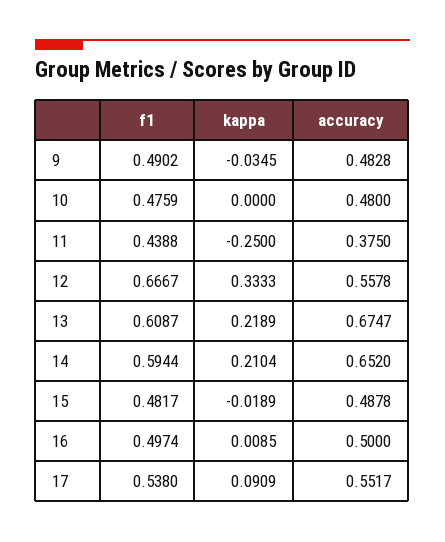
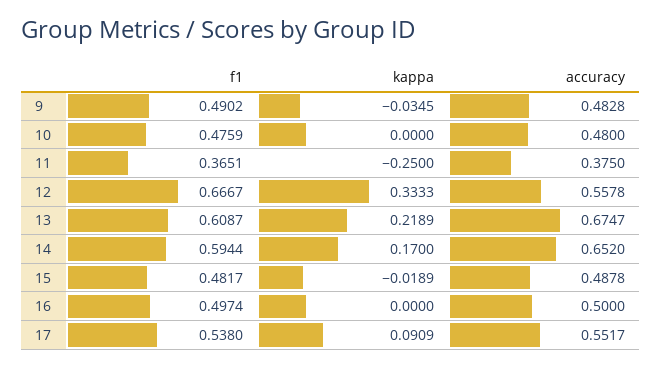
f1, 11: 0.4388 -> 0.3651
kappa, 14: 0.2104 -> 0.17
kappa, 16: 0.0085 -> 0

